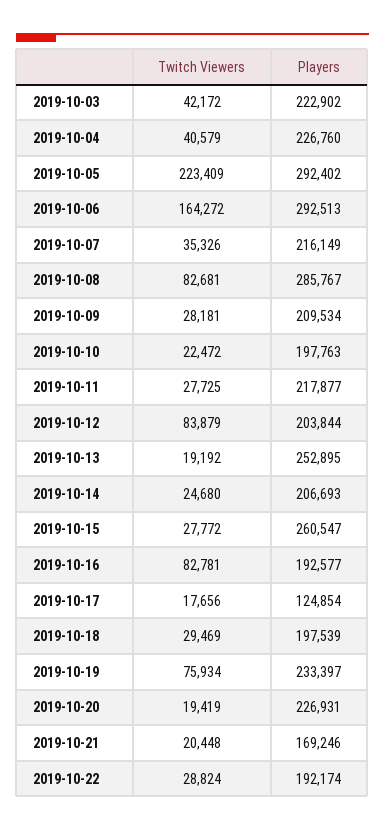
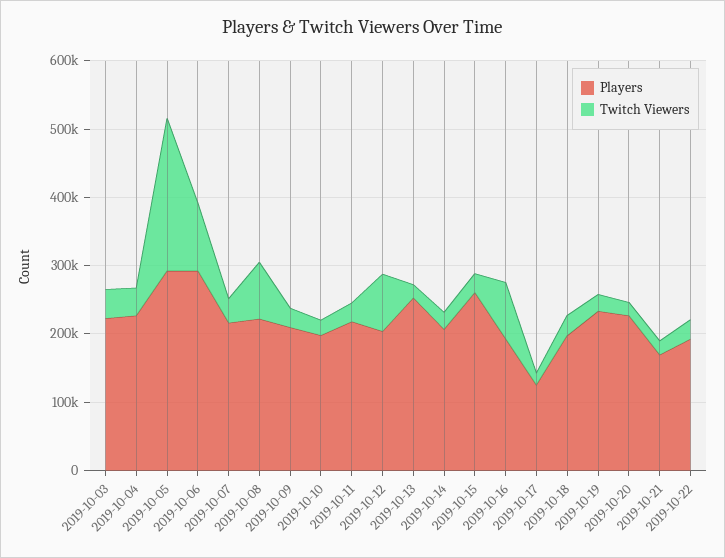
Twitch Viewers, 2019-10-06: 164272 -> 100000
Players, 2019-10-08: 285767 -> 220000
Twitch Viewers, 2019-10-19: 75934 -> 20000

